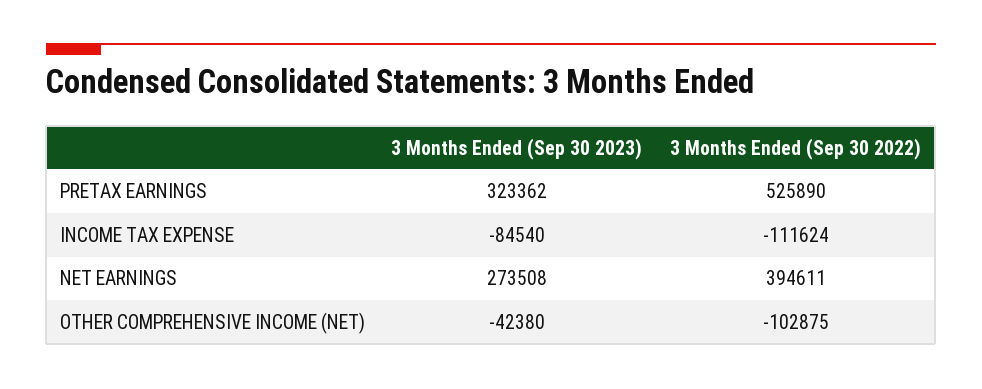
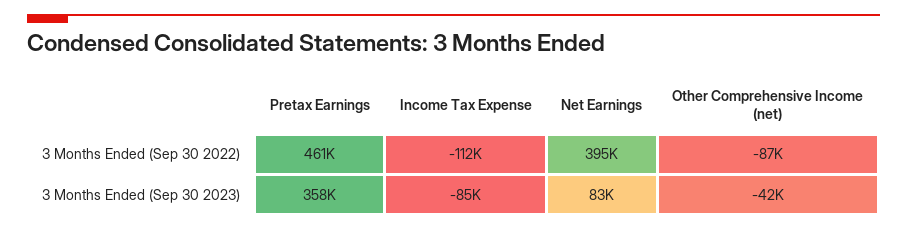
3 Months Ended (Sep 30 2023), PRETAX EARNINGS: 323362 -> 358000
3 Months Ended (Sep 30 2022), PRETAX EARNINGS: 525890 -> 461000
3 Months Ended (Sep 30 2023), NET EARNINGS: 273508 -> 83000
3 Months Ended (Sep 30 2022), OTHER COMPREHENSIVE INCOME (NET): -102875 -> -87000

